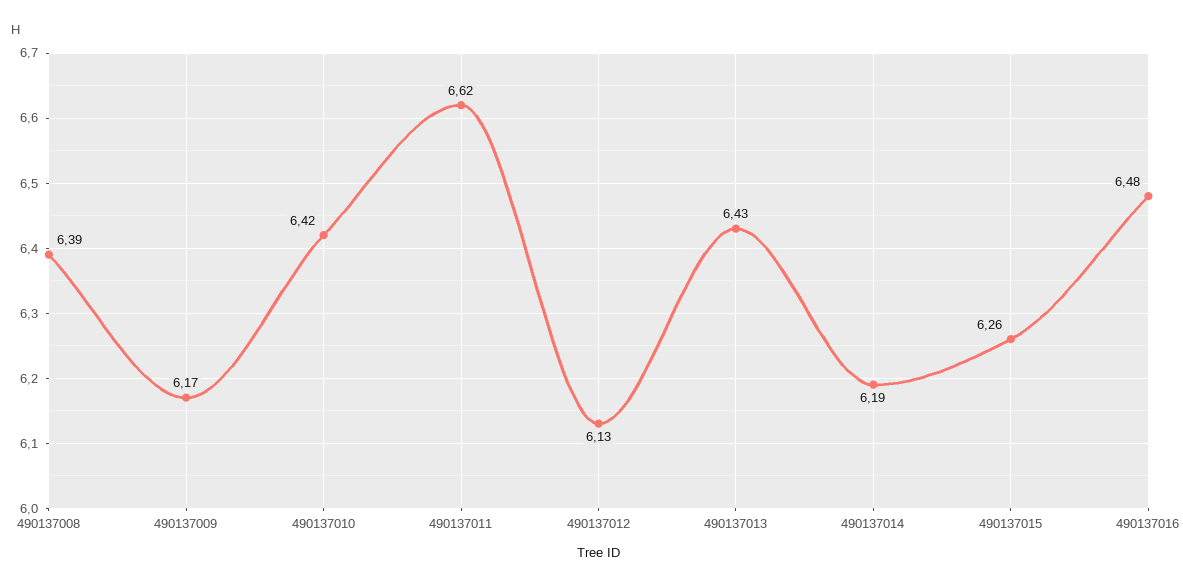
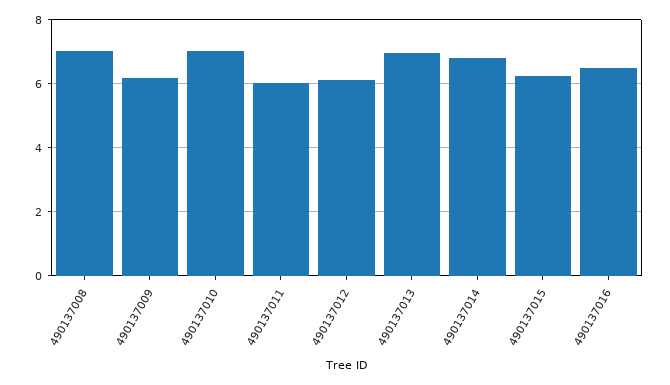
490137008: 6.39 -> 7
490137010: 6.42 -> 7
490137011: 6.62 -> 6
490137013: 6.43 -> 7
490137014: 6.19 -> 6.8

